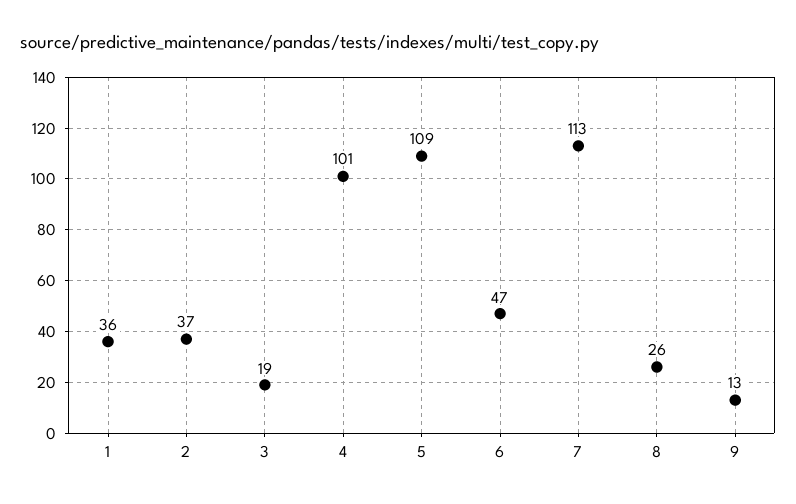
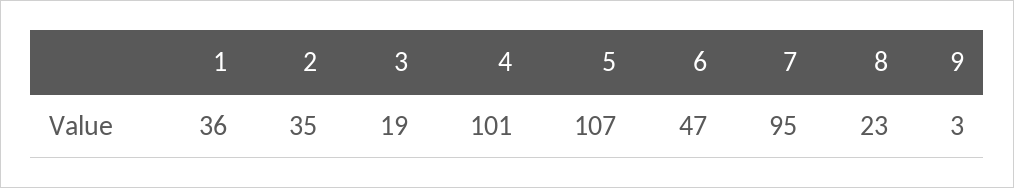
2: 37 -> 35
5: 109 -> 107
7: 113 -> 95
8: 26 -> 23
9: 13 -> 3

